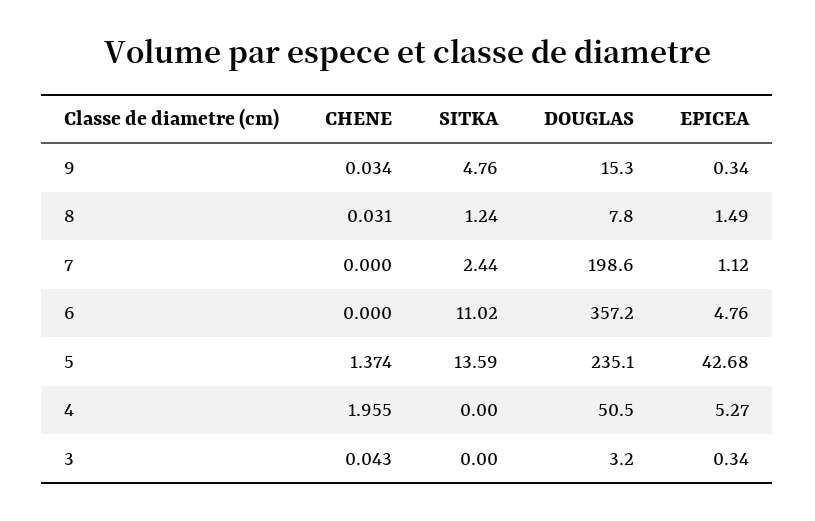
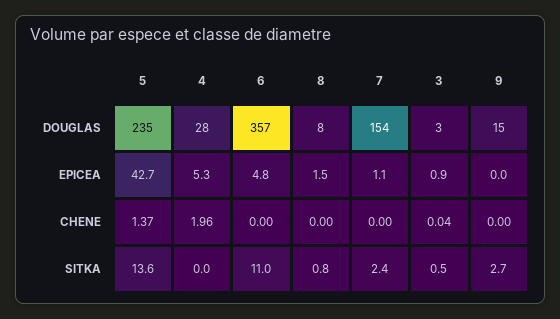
CHENE, 9: 0.034 -> 0
SITKA, 9: 4.76 -> 2.7
EPICEA, 9: 0.34 -> 0
CHENE, 8: 0.031 -> 0
SITKA, 8: 1.24 -> 0.8
DOUGLAS, 7: 198.6 -> 154
DOUGLAS, 4: 50.5 -> 28
SITKA, 3: 0 -> 0.5
EPICEA, 3: 0.34 -> 0.9

